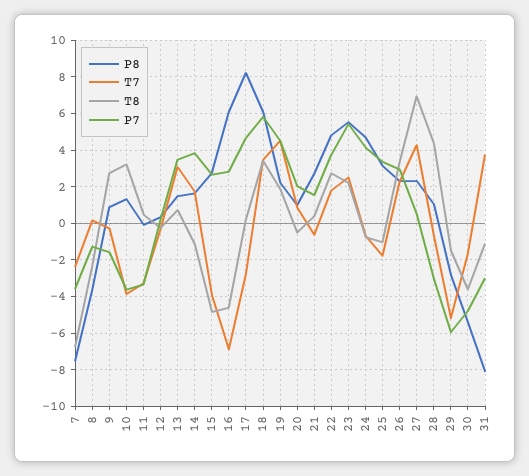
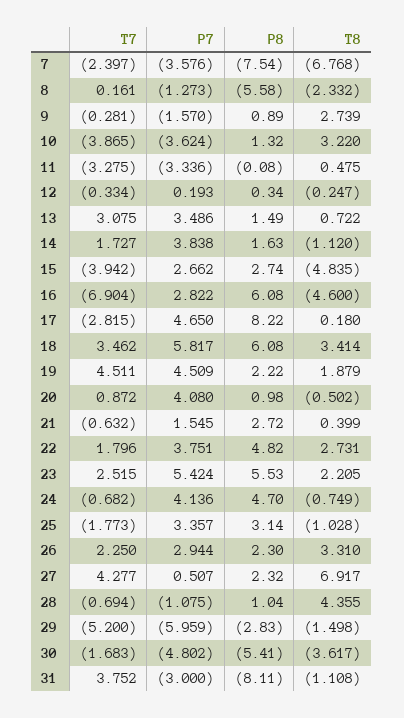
P8, 8: -3.5 -> -5.58
P7, 20: 2 -> 4.08
P7, 28: -3 -> -1.075

